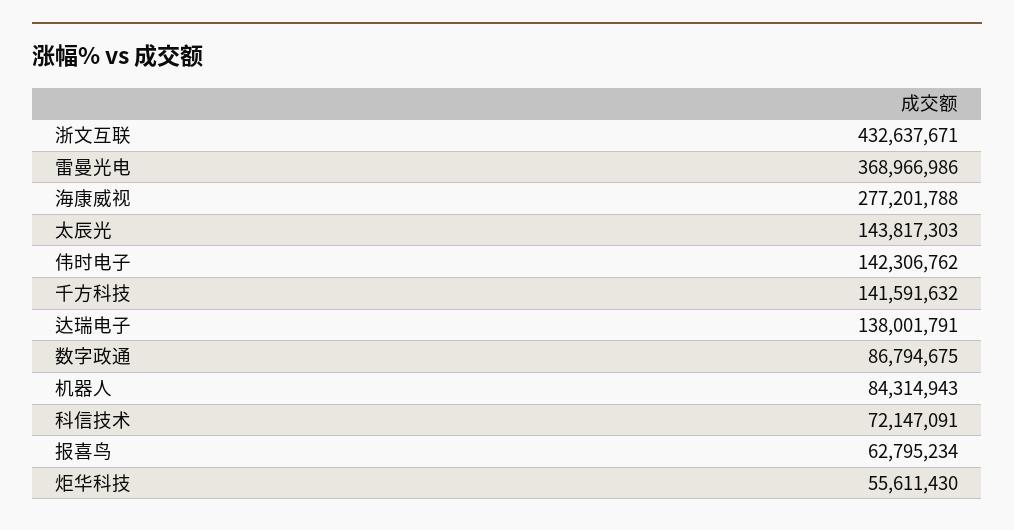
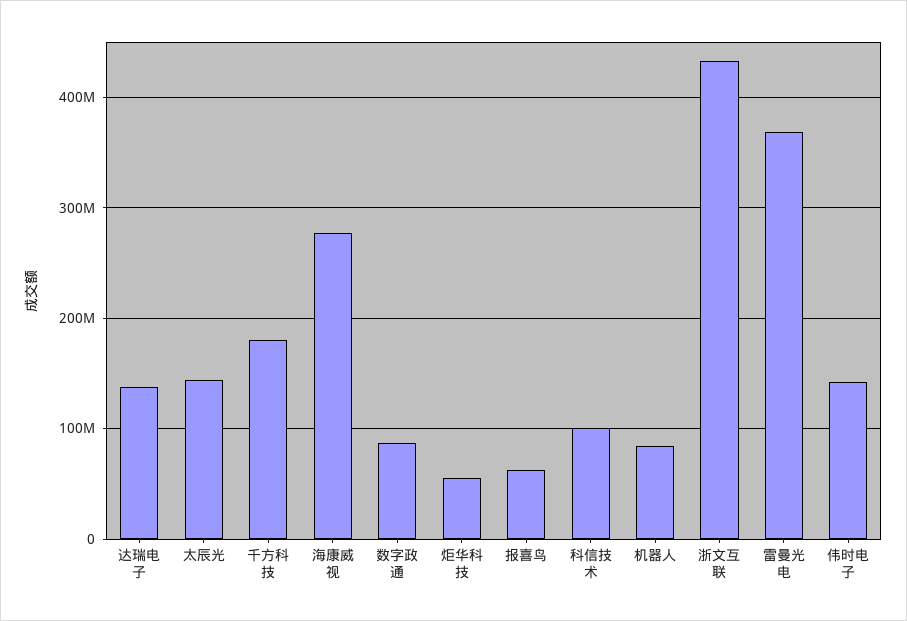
千方科技: 141591632 -> 180000000
科信技术: 72147091 -> 100000000

